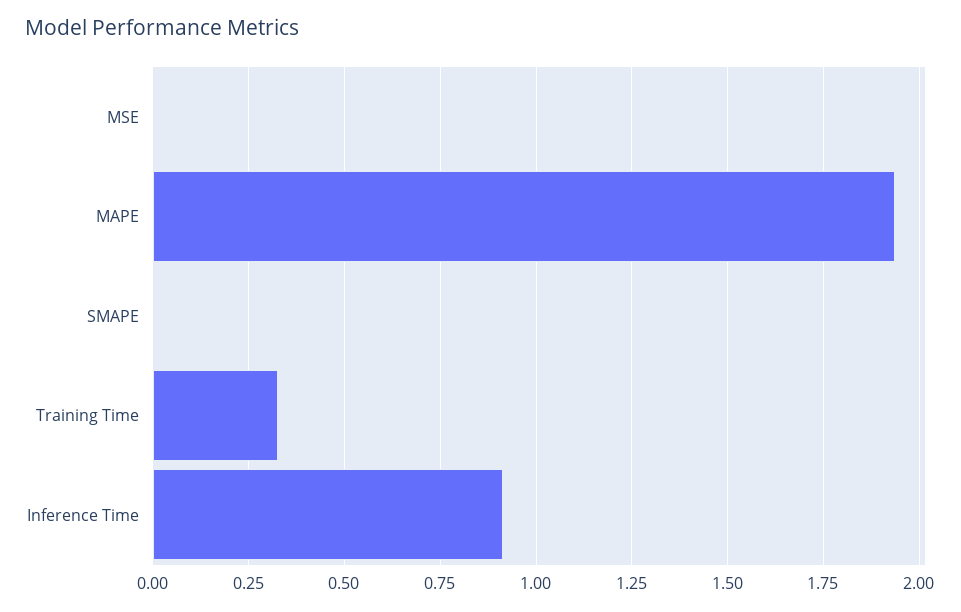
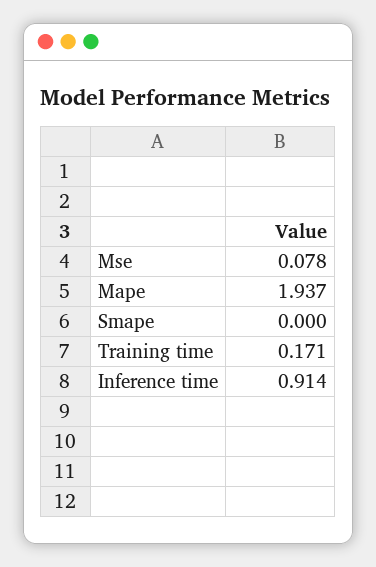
MSE: 0 -> 0.078
Training Time: 0.325 -> 0.171

